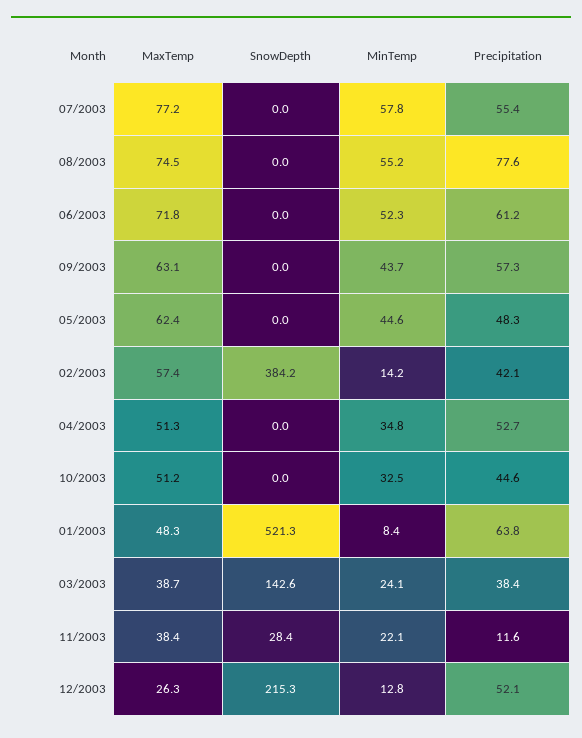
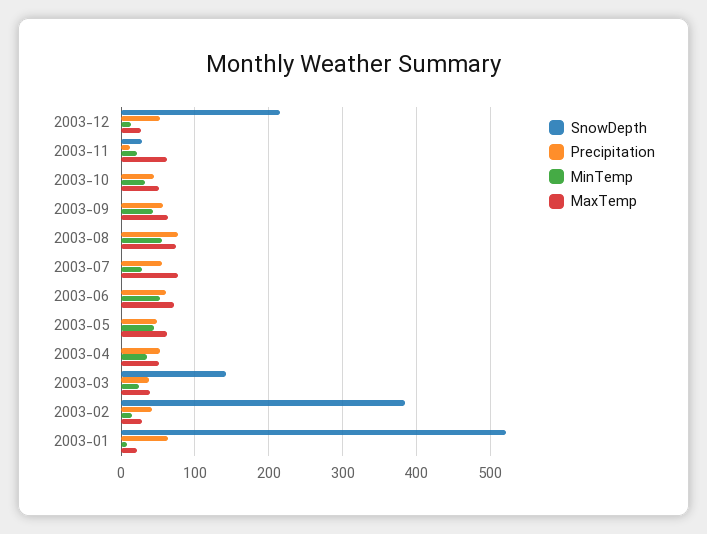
MinTemp, 07/2003: 57.8 -> 30
MaxTemp, 02/2003: 57.4 -> 30
MaxTemp, 01/2003: 48.3 -> 20
MaxTemp, 11/2003: 38.4 -> 60

